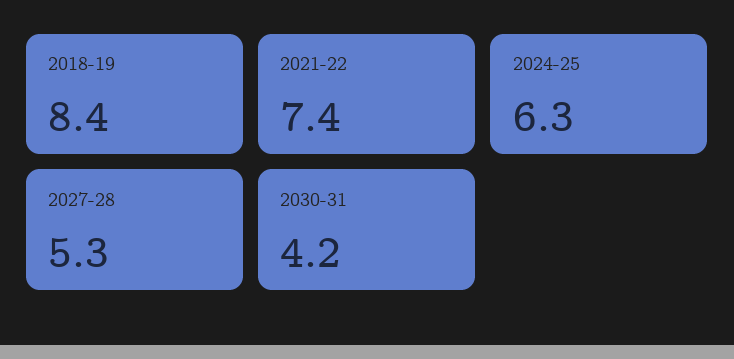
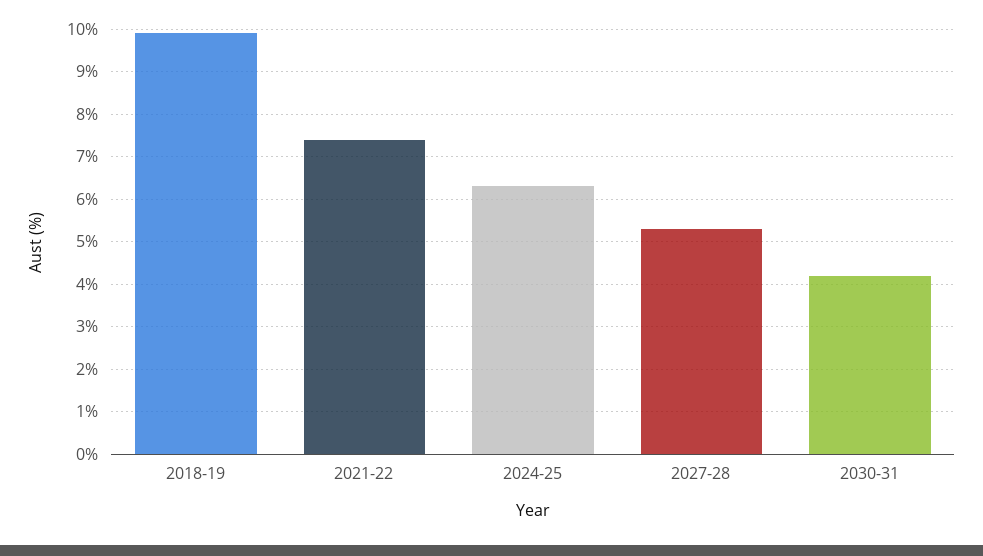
2018-19: 8.4 -> 10

